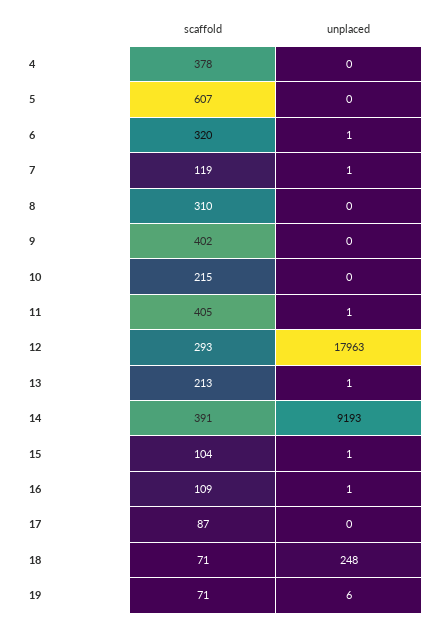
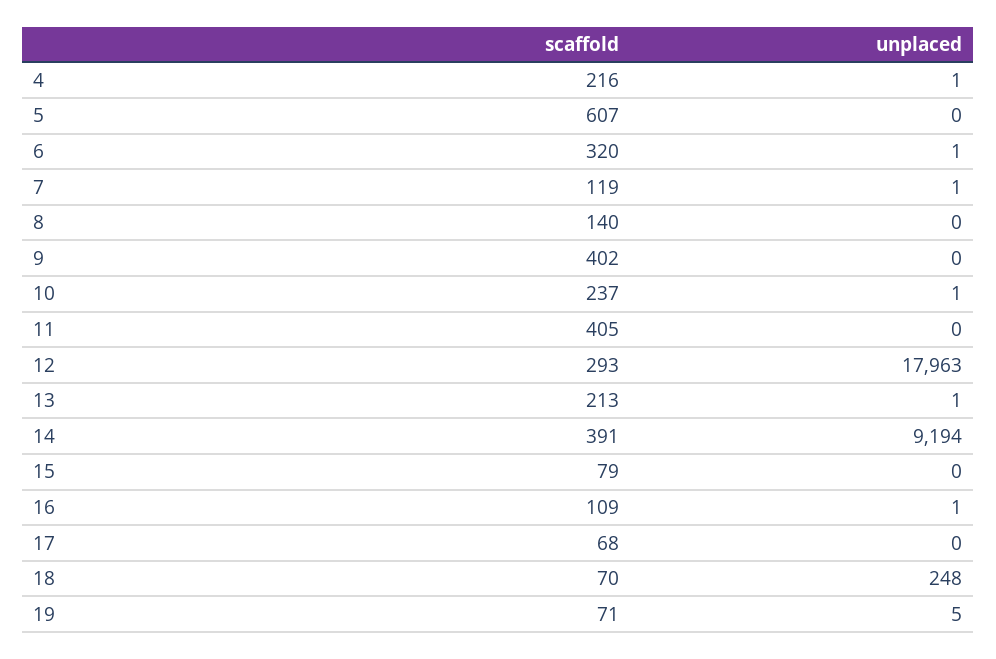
scaffold, 4: 378 -> 216
unplaced, 4: 0 -> 1
scaffold, 8: 310 -> 140
scaffold, 10: 215 -> 237
unplaced, 10: 0 -> 1
unplaced, 11: 1 -> 0
unplaced, 14: 9193 -> 9194
scaffold, 15: 104 -> 79
unplaced, 15: 1 -> 0
scaffold, 17: 87 -> 68
scaffold, 18: 71 -> 70
unplaced, 19: 6 -> 5

